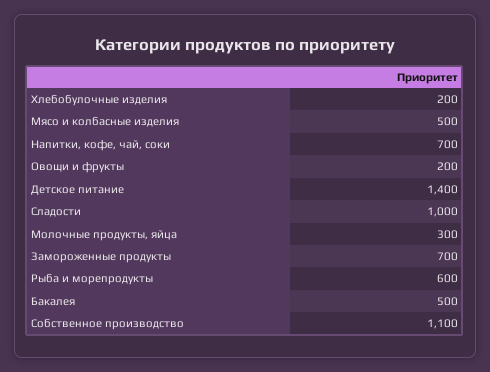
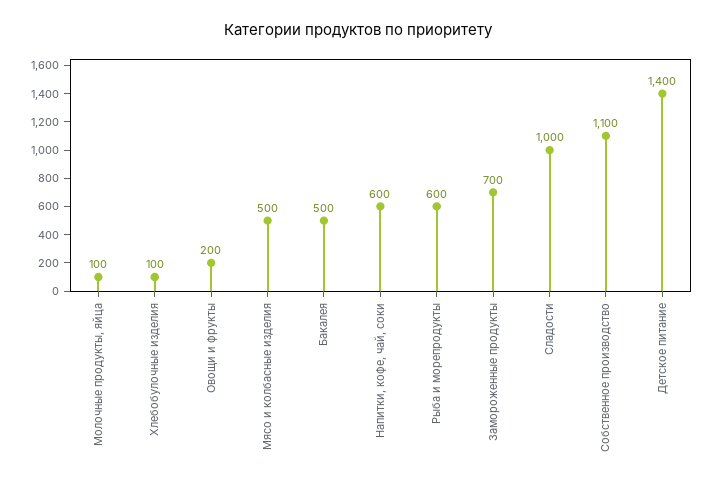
Хлебобулочные изделия: 200 -> 100
Напитки, кофе, чай, соки: 700 -> 600
Молочные продукты, яйца: 300 -> 100

